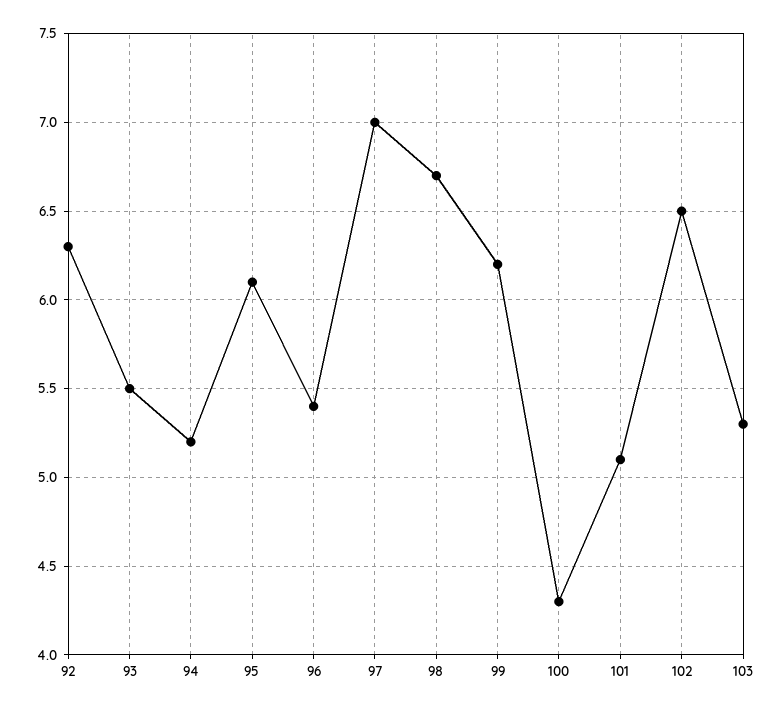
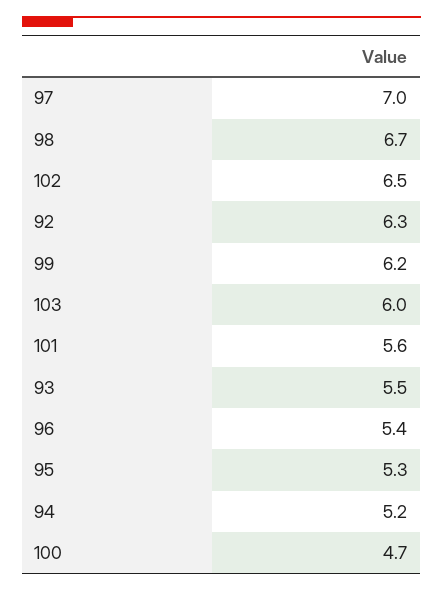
95: 6.1 -> 5.3
100: 4.3 -> 4.7
101: 5.1 -> 5.6
103: 5.3 -> 6

